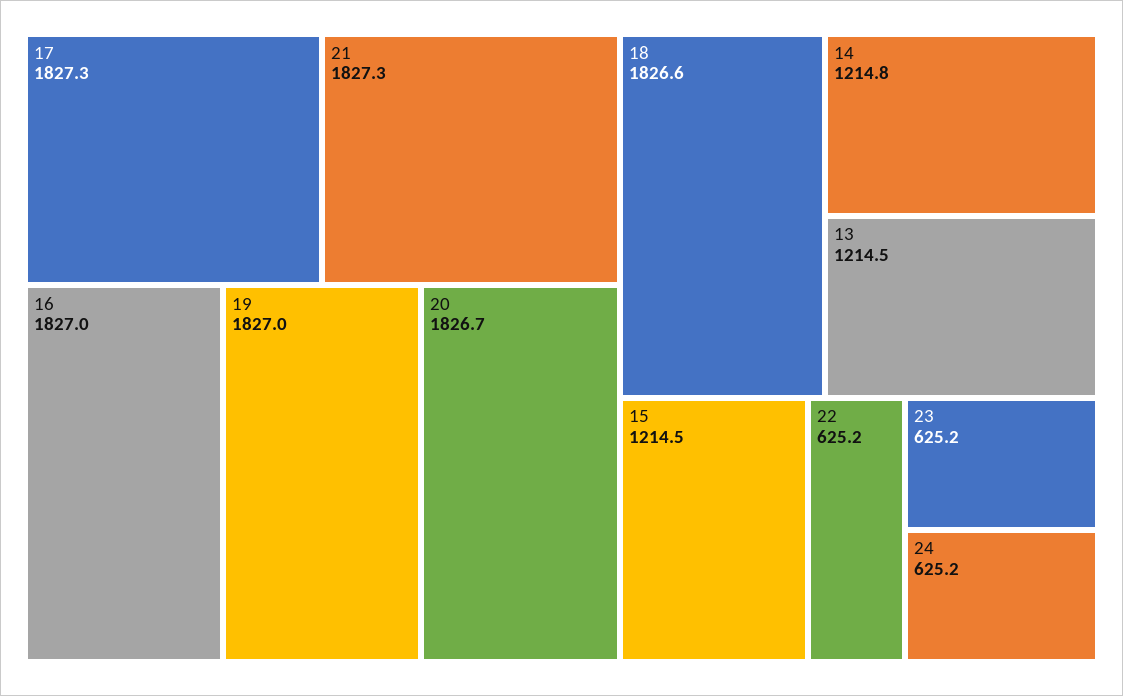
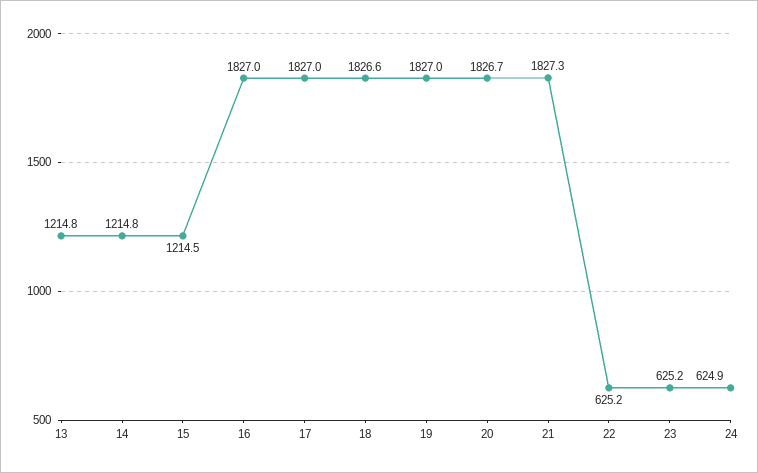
17: 1827.3 -> 1827
13: 1214.5 -> 1214.8
24: 625.2 -> 624.9

